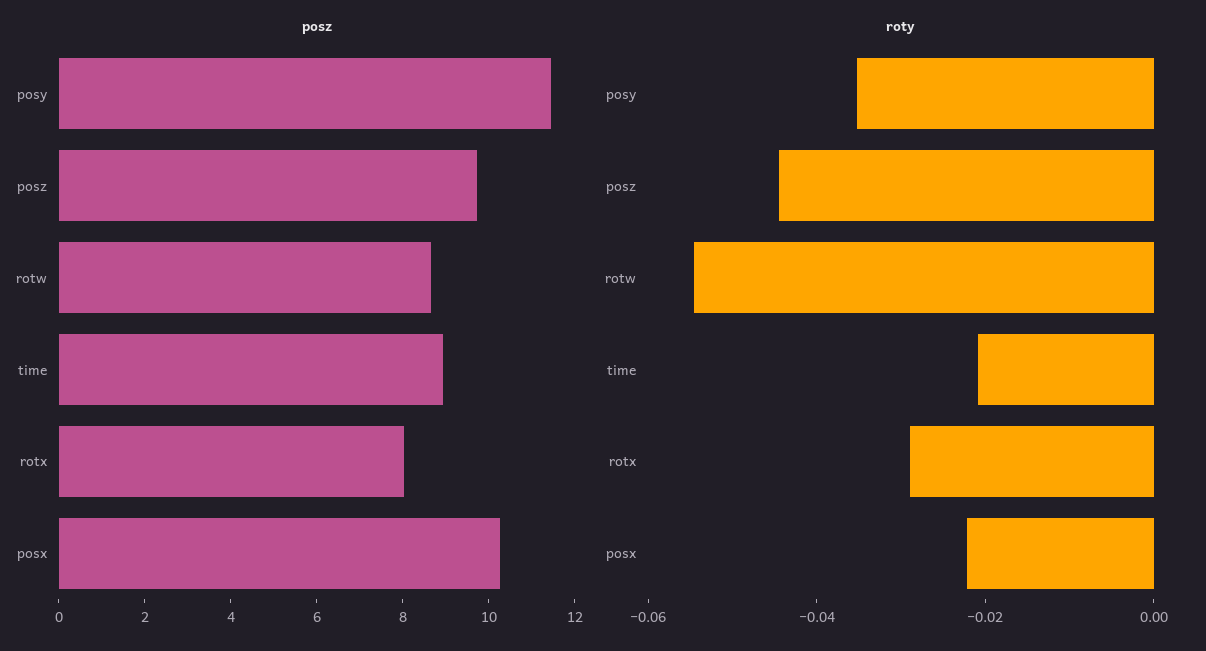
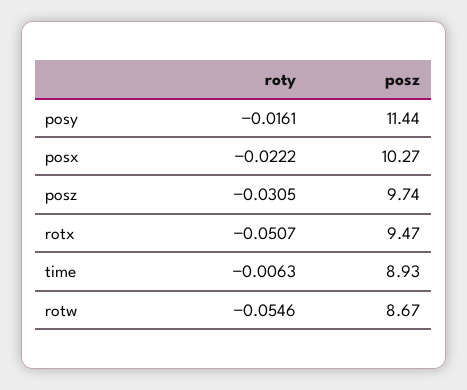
posz, rotx: 8 -> 9.47
roty, posy: -0.035 -> -0.0161
roty, posz: -0.045 -> -0.0305
roty, time: -0.02 -> -0.0063
roty, rotx: -0.03 -> -0.0507

